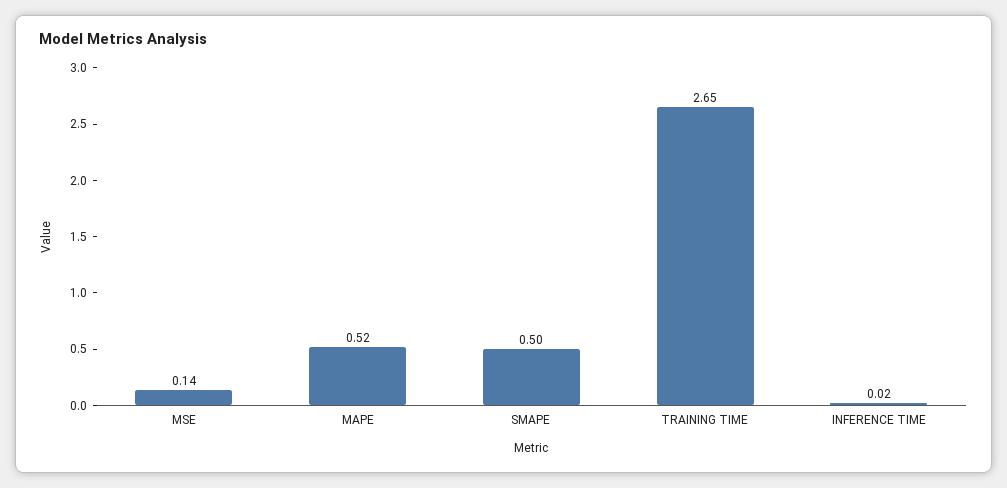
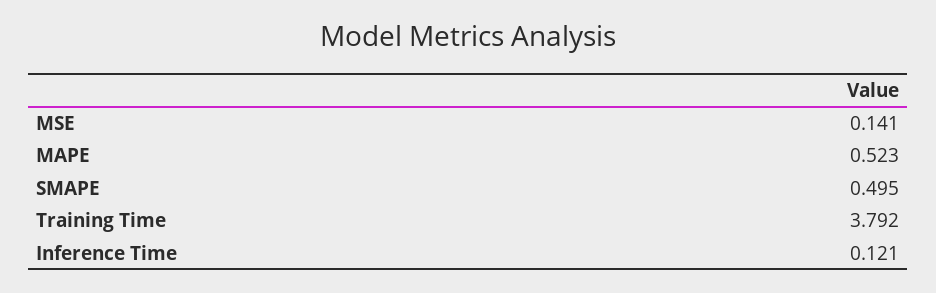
TRAINING TIME: 2.65 -> 3.792
INFERENCE TIME: 0.02 -> 0.121

